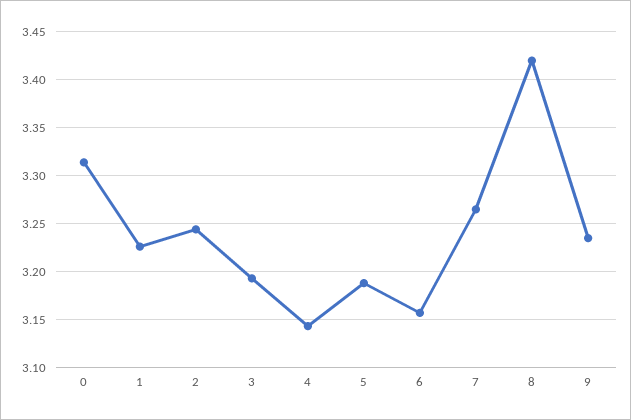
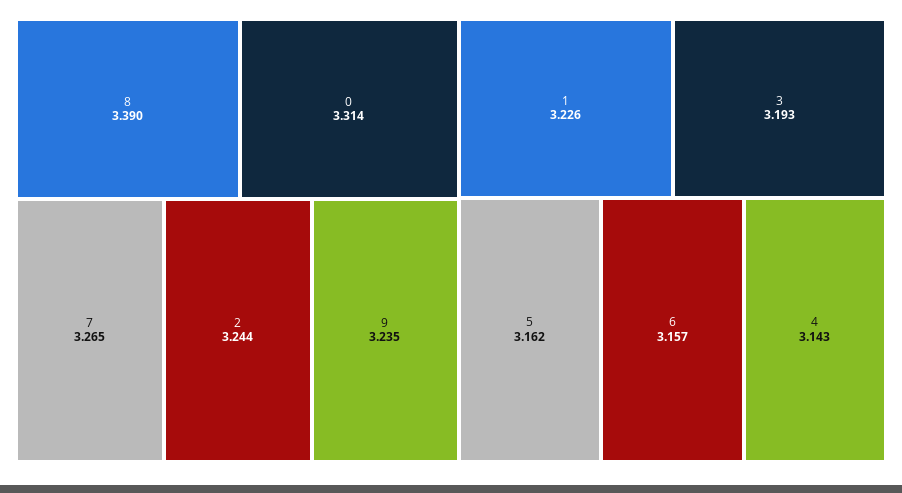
5: 3.19 -> 3.162
8: 3.42 -> 3.39

